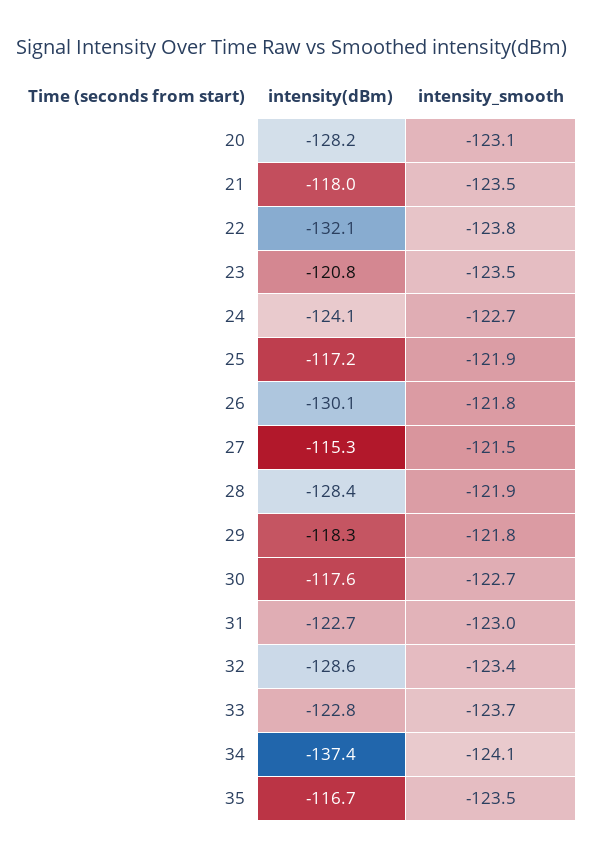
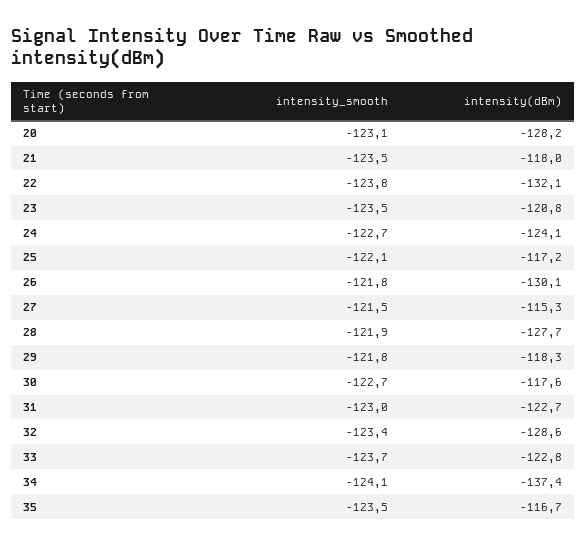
intensity_smooth, 25: -121.9 -> -122.1
intensity(dBm), 28: -128.4 -> -127.7

